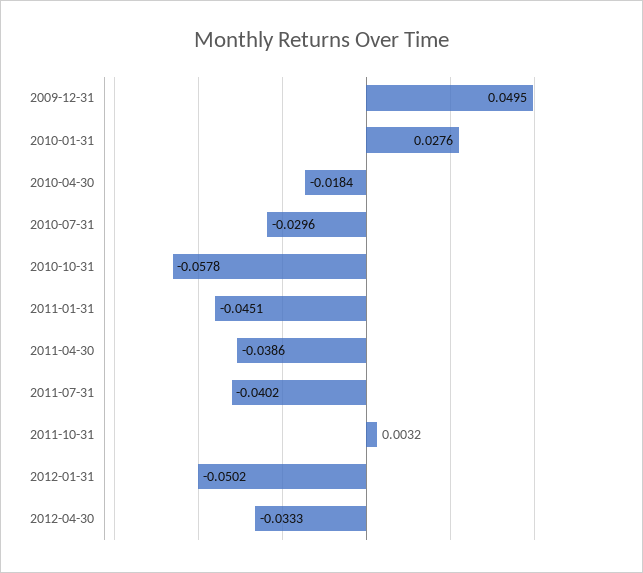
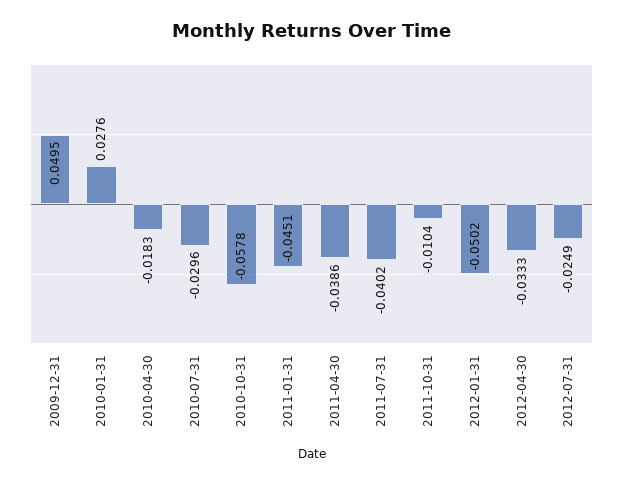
2010-04-30: -0.0184 -> -0.0183
2011-10-31: 0.0032 -> -0.0104
2012-07-31: none -> -0.0249

